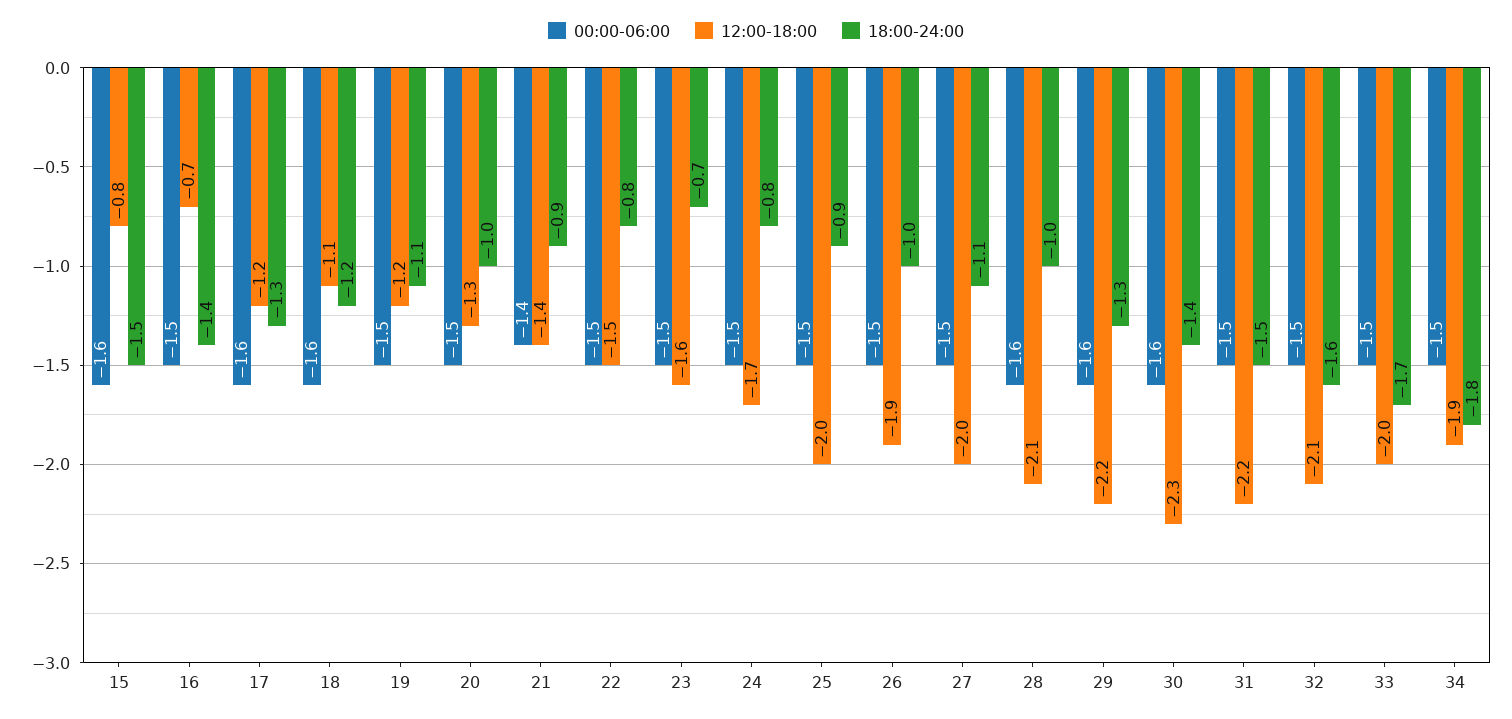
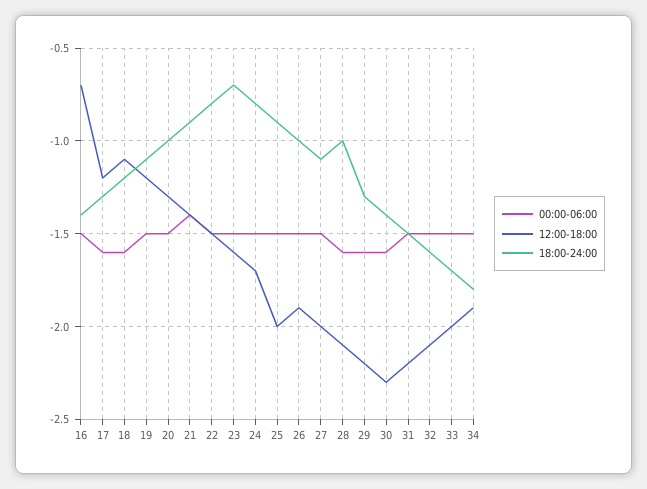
00:00-06:00, 15: -1.6 -> none
12:00-18:00, 15: -0.8 -> none
18:00-24:00, 15: -1.5 -> none

